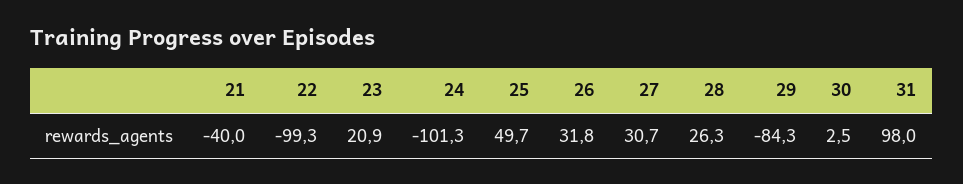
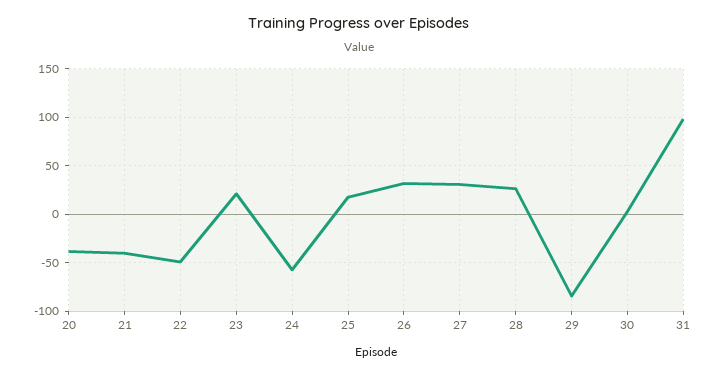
22: -99.3 -> -50
24: -101.3 -> -60
25: 49.7 -> 20
20: none -> -40

